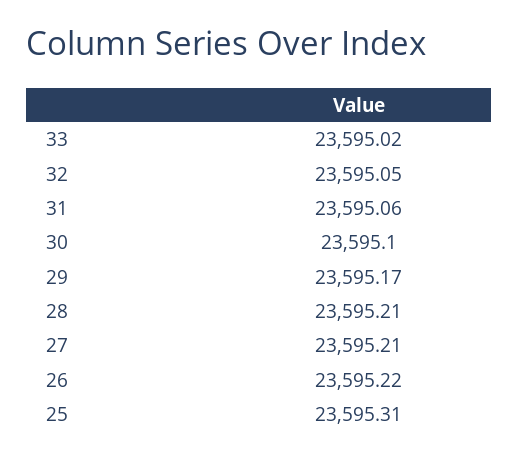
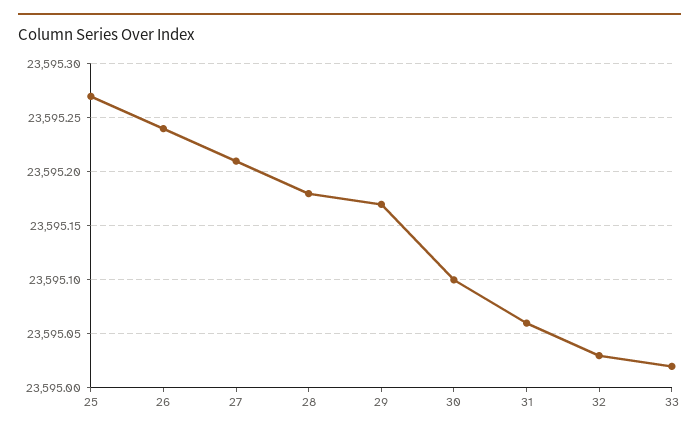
32: 23595.05 -> 23595.03
28: 23595.21 -> 23595.18
26: 23595.22 -> 23595.24
25: 23595.31 -> 23595.27

